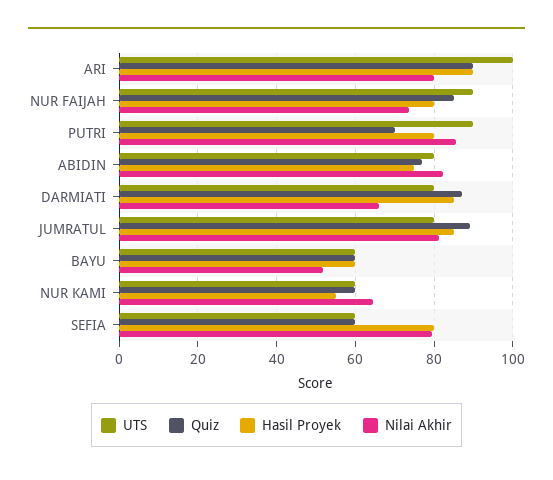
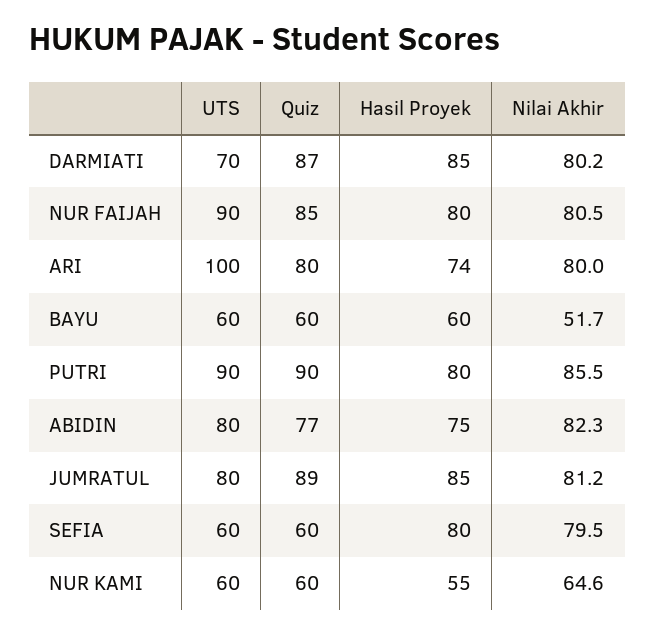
Quiz, ARI: 90 -> 80
Hasil Proyek, ARI: 90 -> 74
Nilai Akhir, NUR FAIJAH: 74 -> 80.5
Quiz, PUTRI: 70 -> 90
UTS, DARMIATI: 80 -> 70
Nilai Akhir, DARMIATI: 66 -> 80.2

